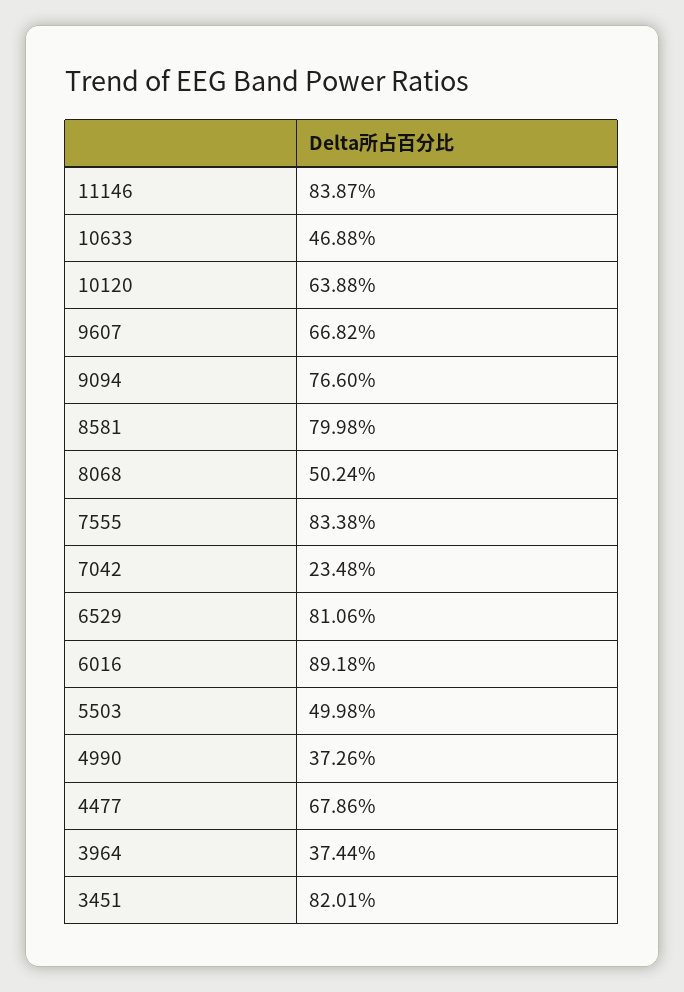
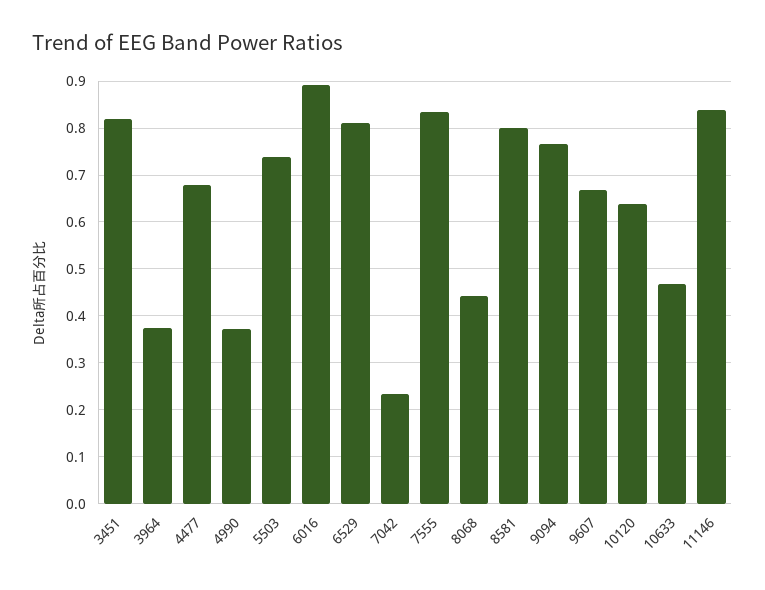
8068: 0.5024 -> 0.44
5503: 0.4998 -> 0.74

